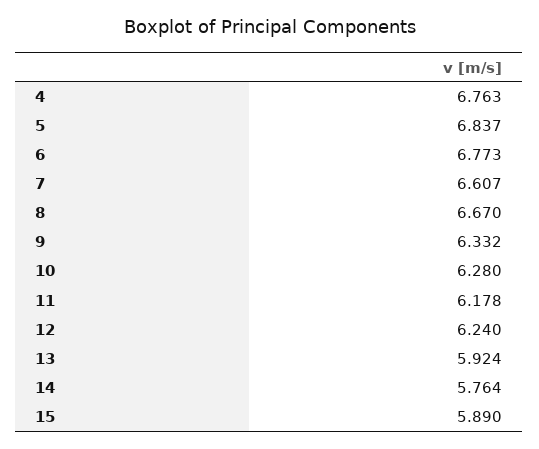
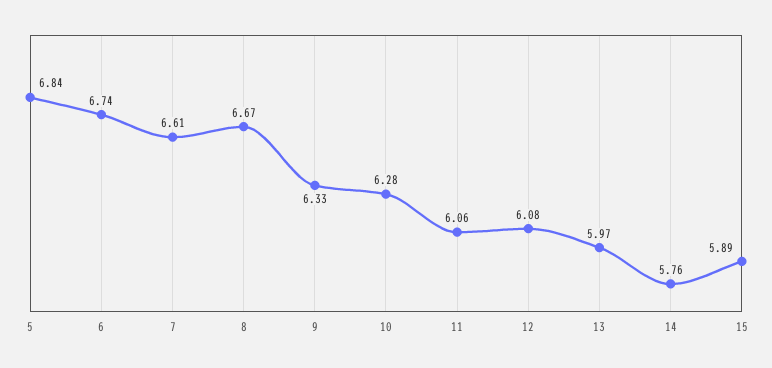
4: 6.763 -> none
6: 6.773 -> 6.74
11: 6.178 -> 6.06
12: 6.24 -> 6.08
13: 5.924 -> 5.97

